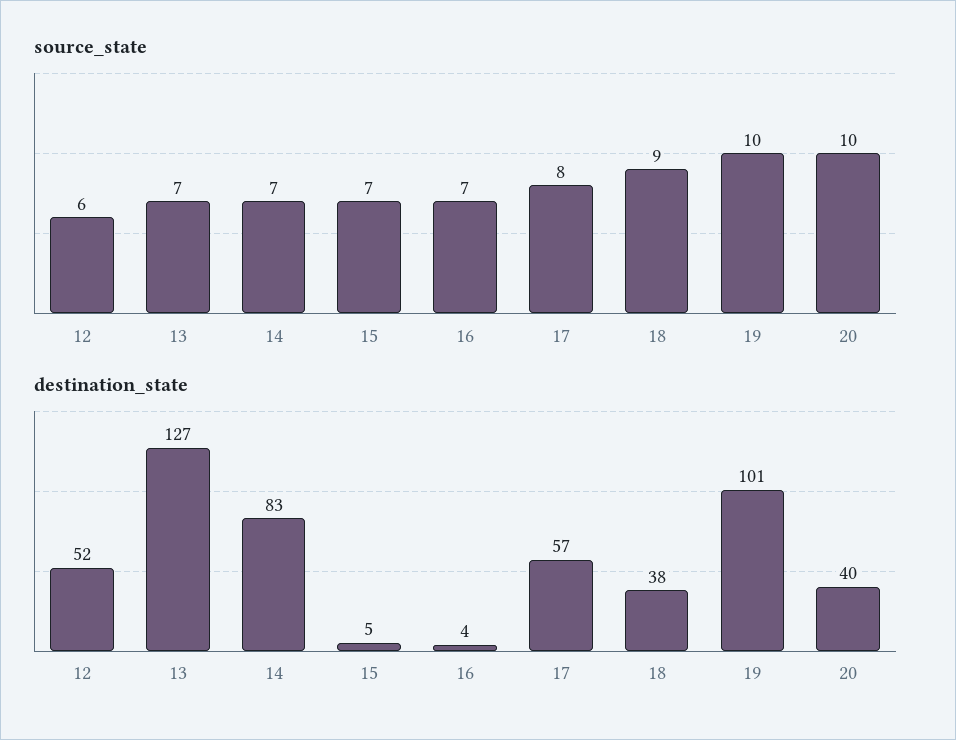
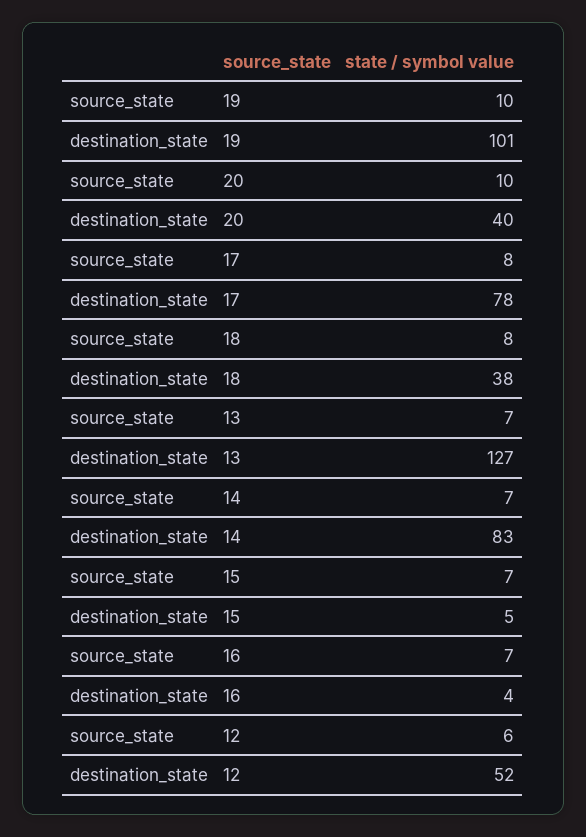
source_state, 18: 9 -> 8
destination_state, 17: 57 -> 78

